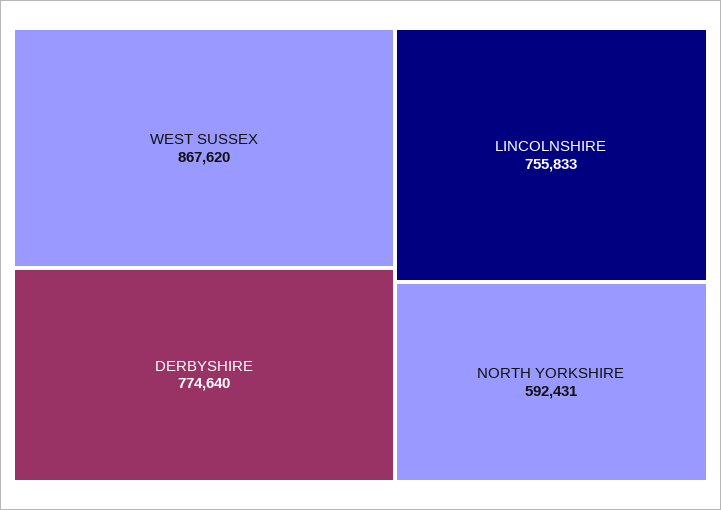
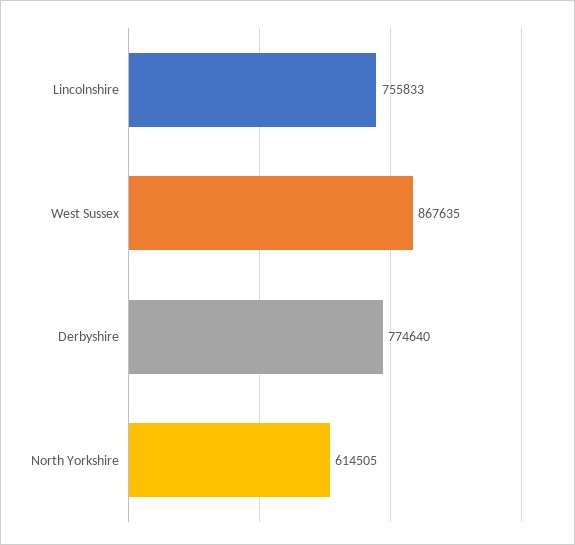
WEST SUSSEX: 867620 -> 867635
NORTH YORKSHIRE: 592431 -> 614505

